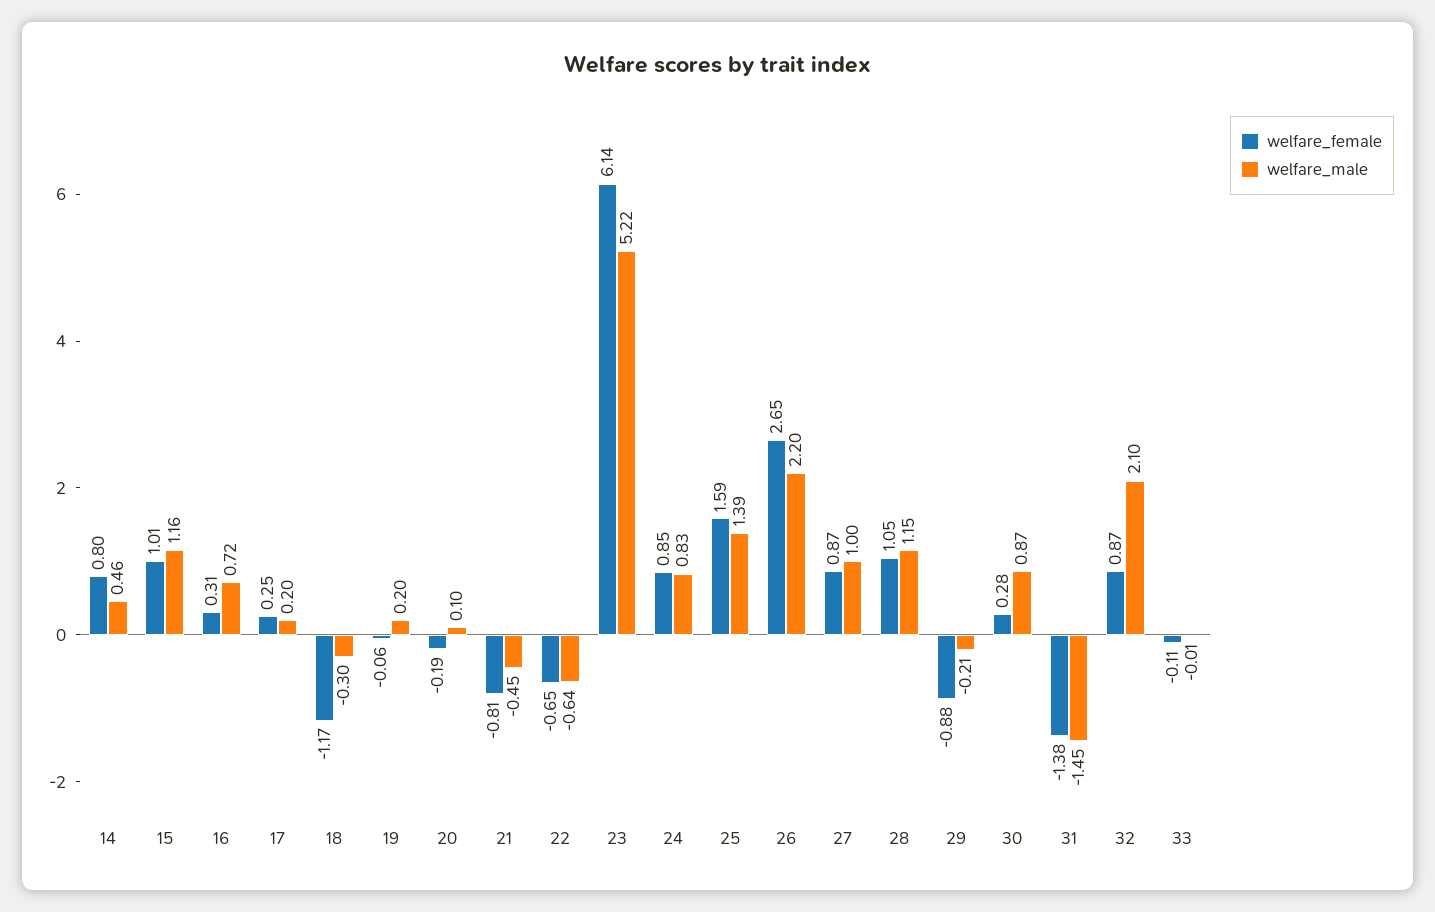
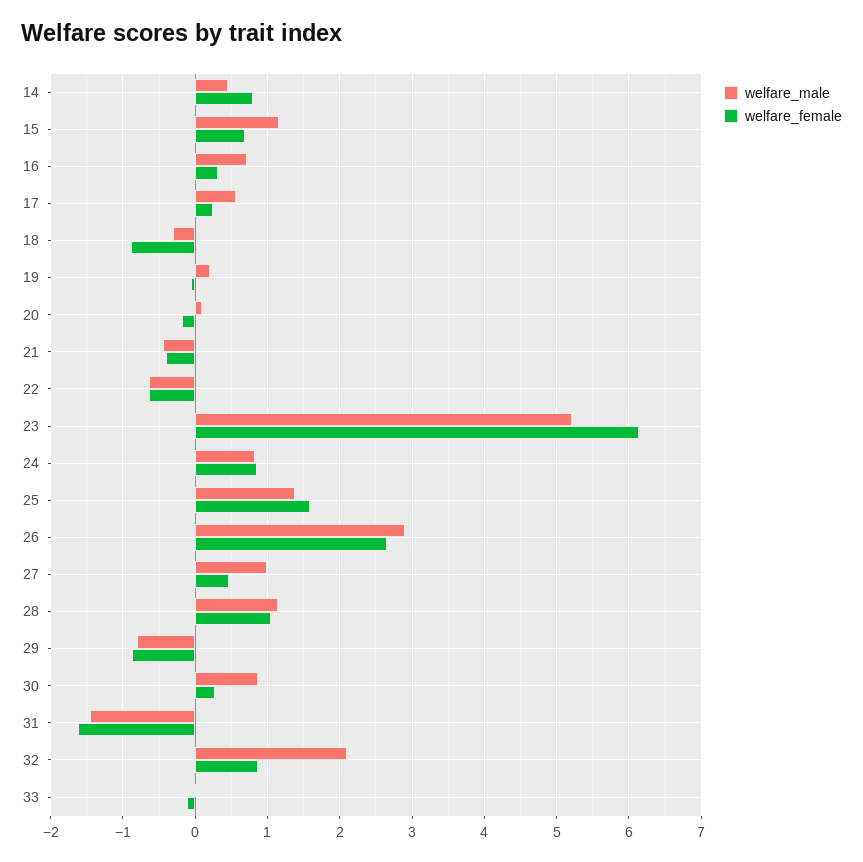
welfare_female, 15: 1.01 -> 0.7
welfare_male, 17: 0.2 -> 0.6
welfare_female, 18: -1.17 -> -0.9
welfare_female, 21: -0.81 -> -0.4
welfare_male, 26: 2.2 -> 2.9
welfare_female, 27: 0.87 -> 0.5
welfare_male, 29: -0.21 -> -0.8
welfare_female, 31: -1.38 -> -1.6

